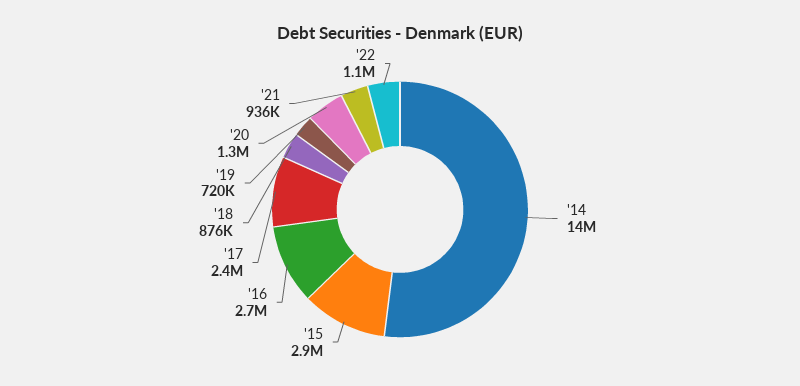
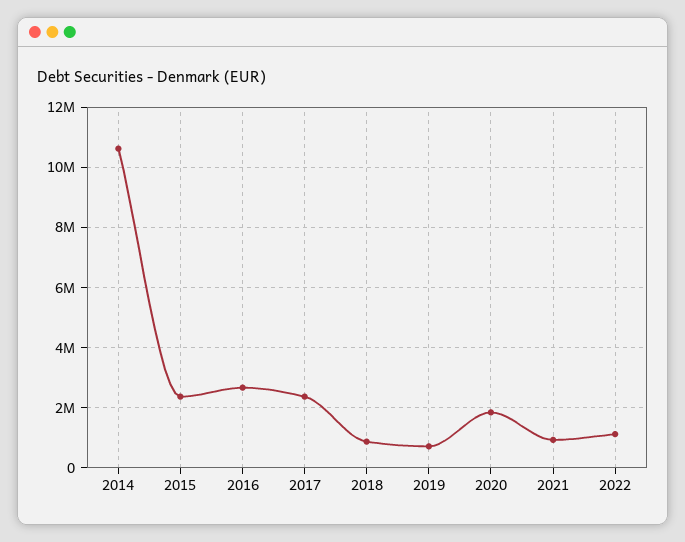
'14: 14000000 -> 10600000
'15: 2900000 -> 2400000
'20: 1300000 -> 1800000

